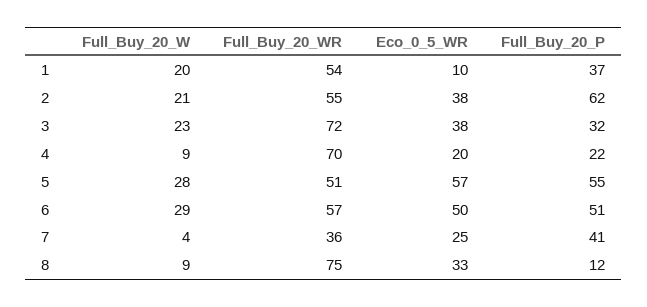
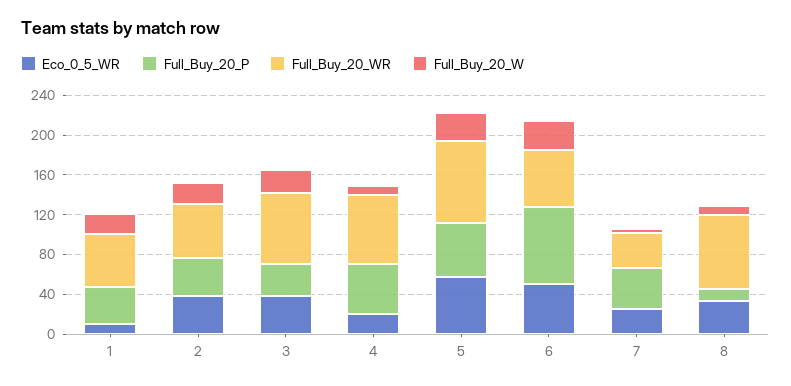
Full_Buy_20_P, 2: 62 -> 40
Full_Buy_20_P, 4: 22 -> 50
Full_Buy_20_WR, 5: 51 -> 80
Full_Buy_20_P, 6: 51 -> 80

